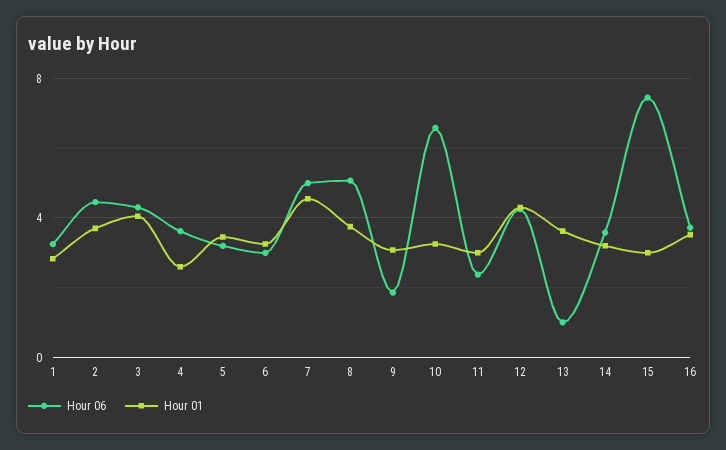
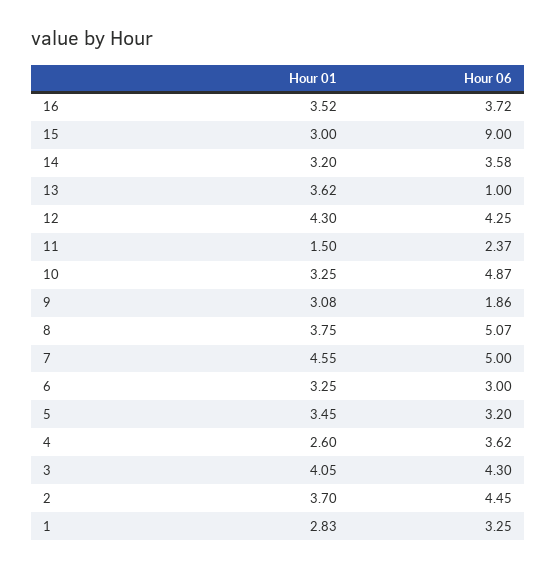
Hour 06, 10: 6.5 -> 4.87
Hour 01, 11: 3 -> 1.5
Hour 06, 15: 7.5 -> 9

